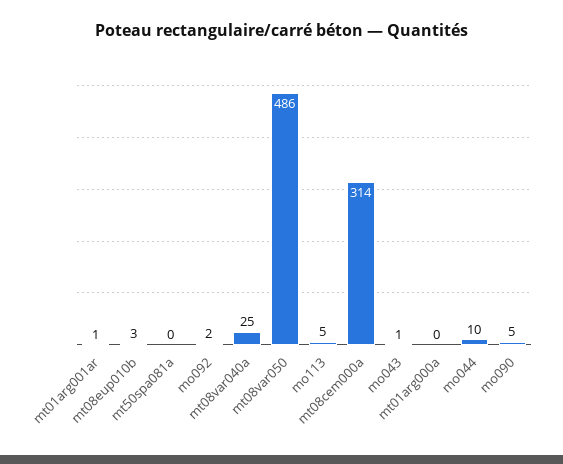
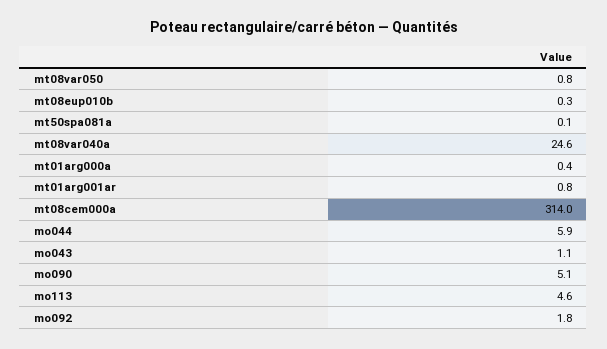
mt08eup010b: 3 -> 0.3
mt08var050: 486 -> 0.8
mo044: 10 -> 5.9

